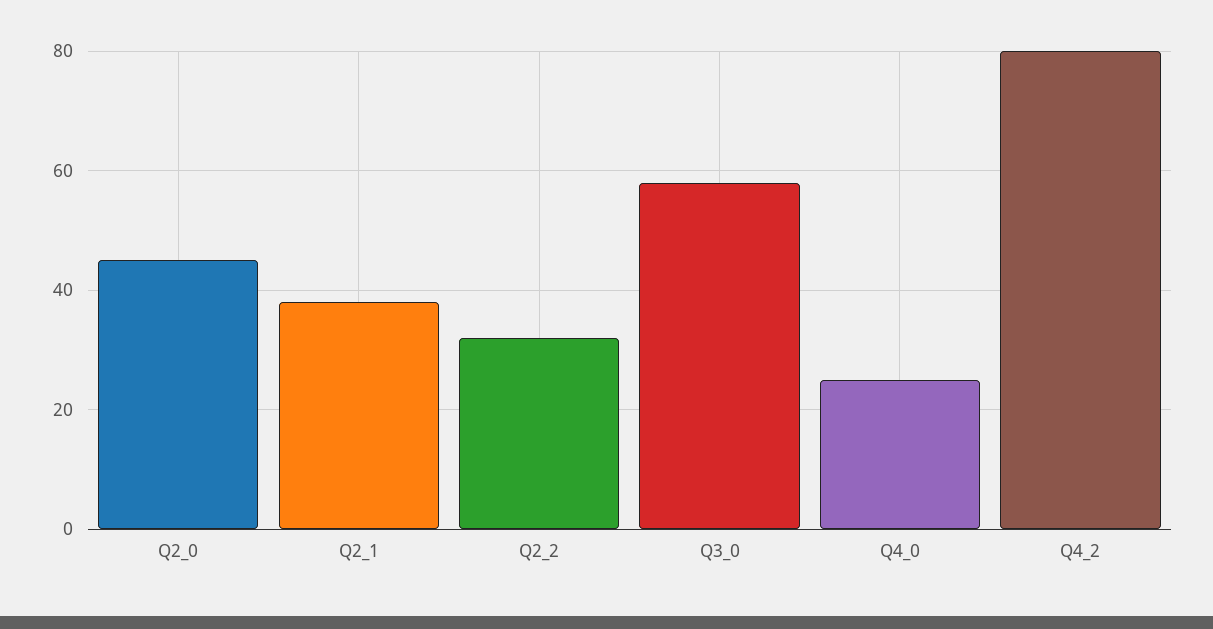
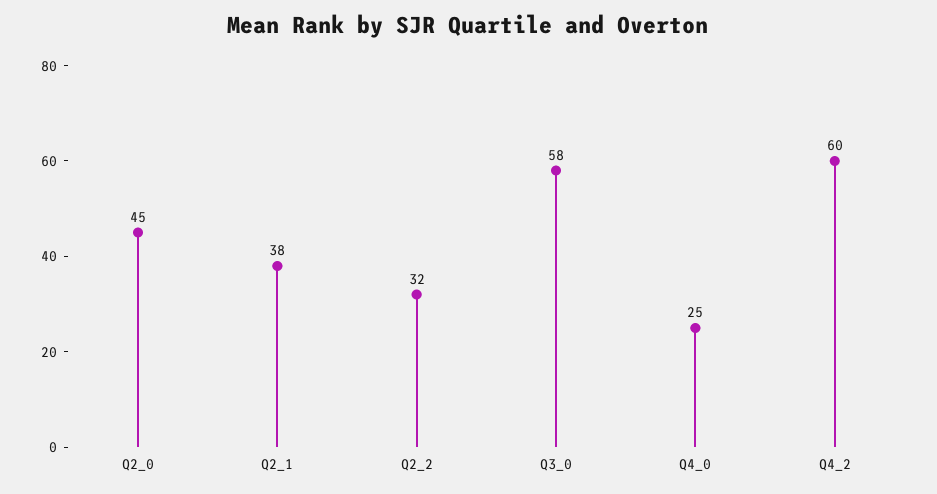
Q4_2: 80 -> 60

